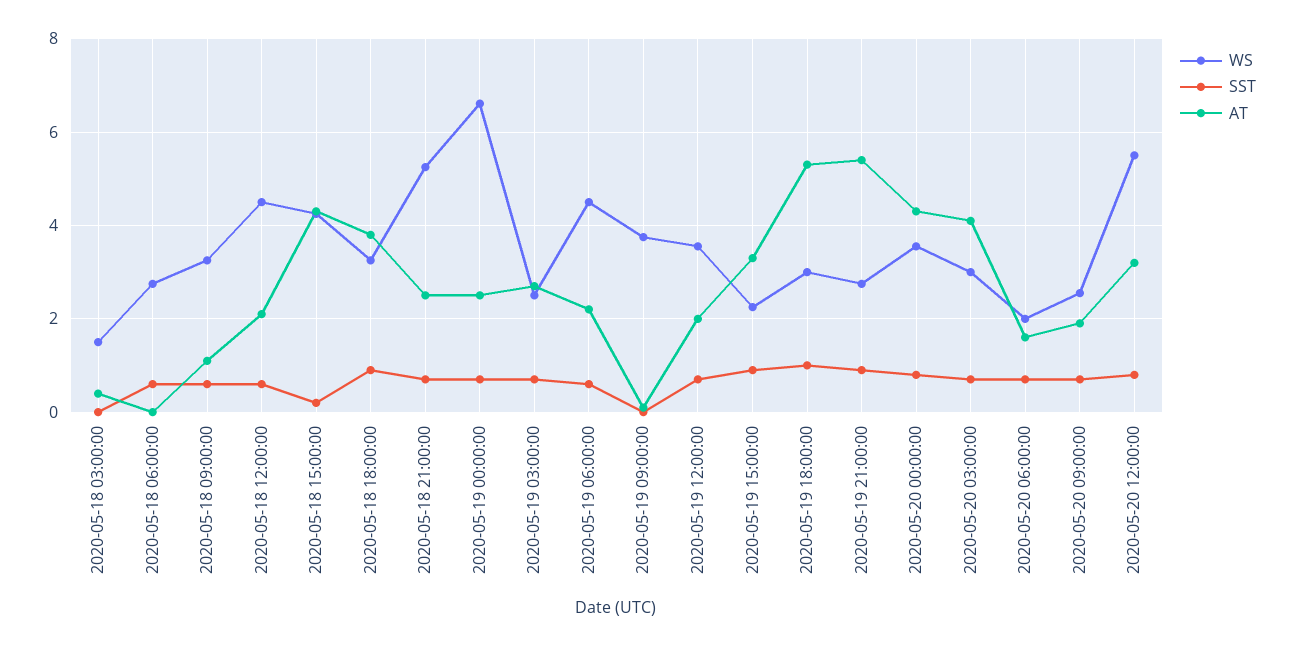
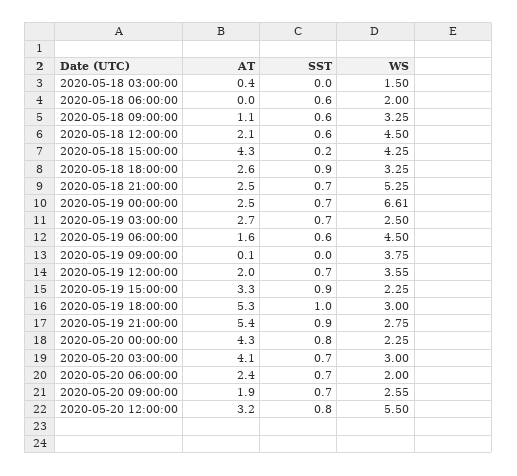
WS, 2020-05-18 06:00:00: 2.8 -> 2
AT, 2020-05-18 18:00:00: 3.8 -> 2.6
AT, 2020-05-19 06:00:00: 2.2 -> 1.6
WS, 2020-05-20 00:00:00: 3.6 -> 2.25
AT, 2020-05-20 06:00:00: 1.6 -> 2.4

